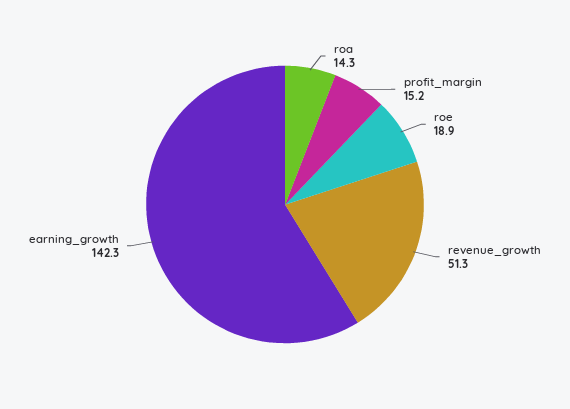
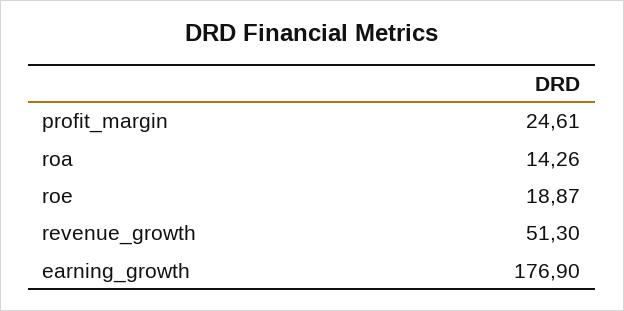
profit_margin: 15.2 -> 24.61
earning_growth: 142.3 -> 176.9

